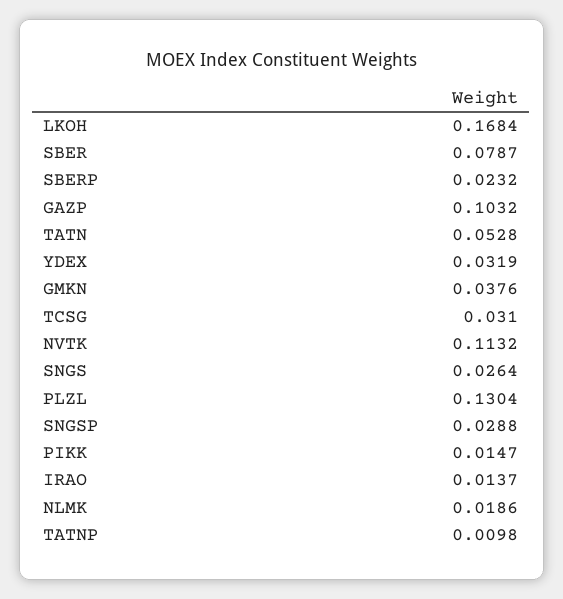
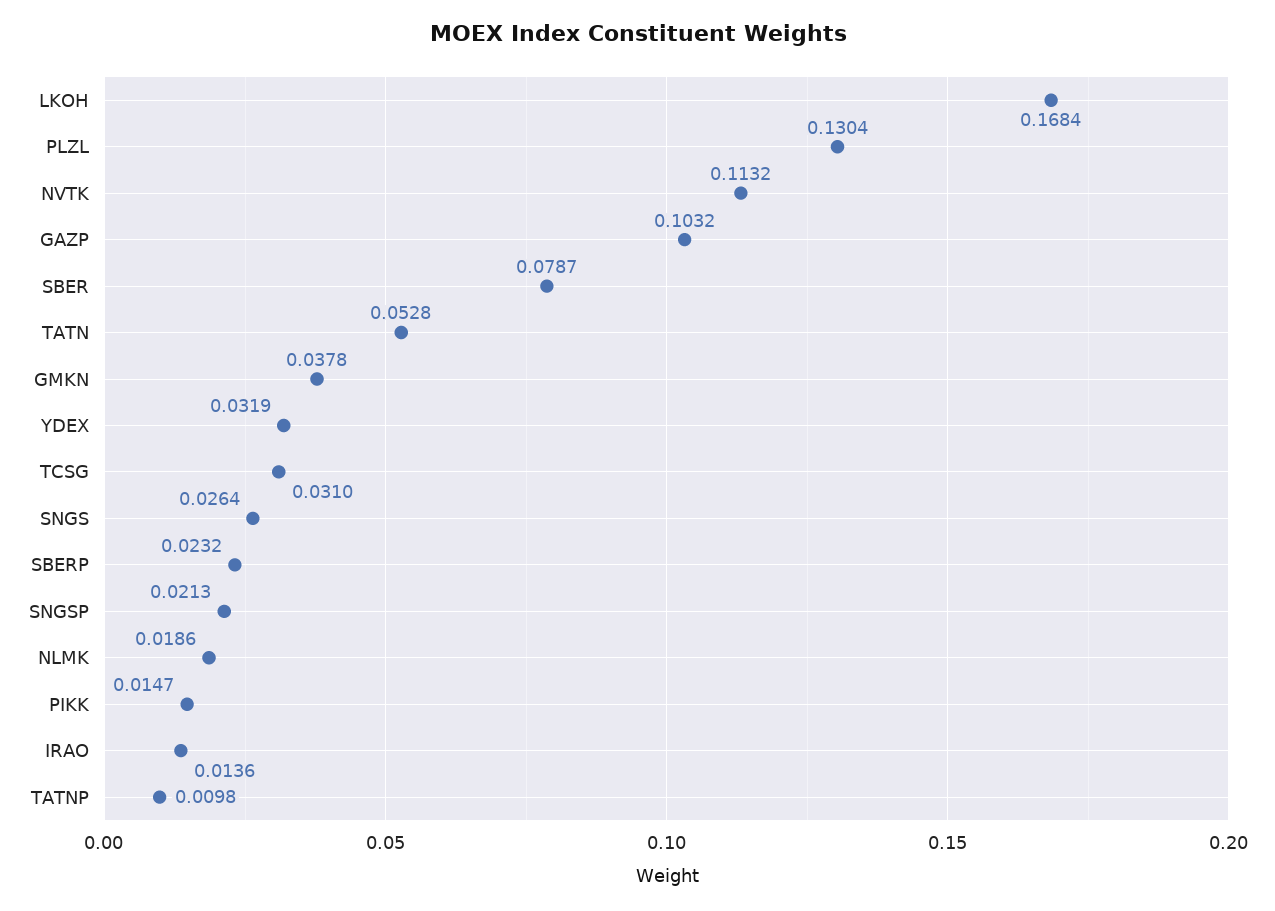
GMKN: 0.0376 -> 0.0378
SNGSP: 0.0288 -> 0.0213
IRAO: 0.0137 -> 0.0136

